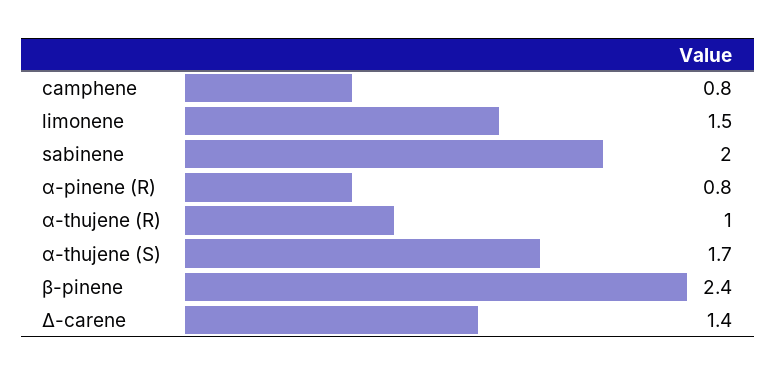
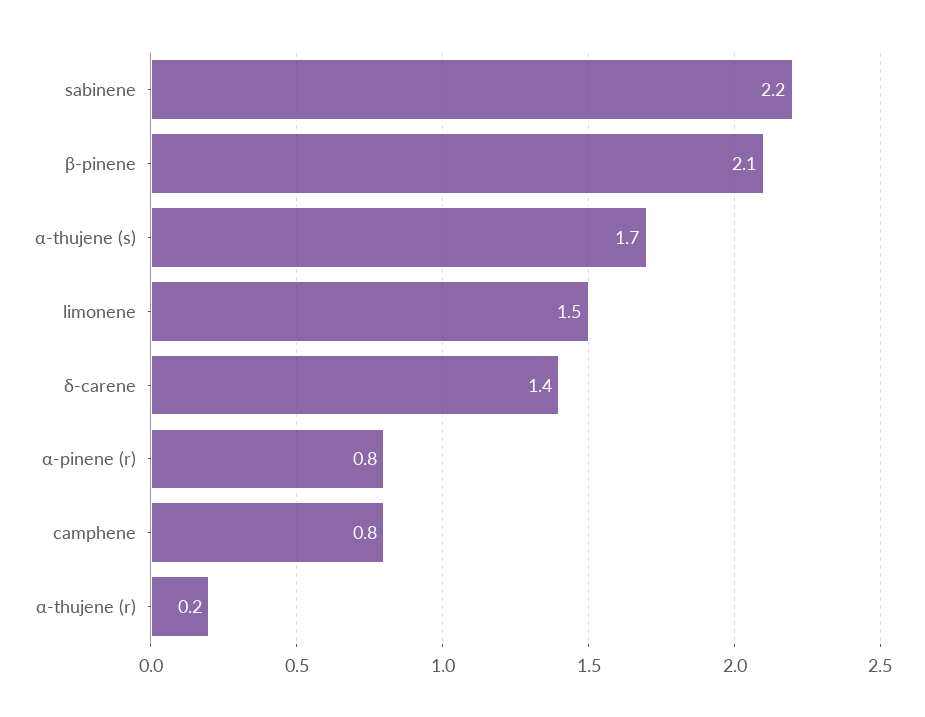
sabinene: 2 -> 2.2
α-thujene (R): 1 -> 0.2
β-pinene: 2.4 -> 2.1

